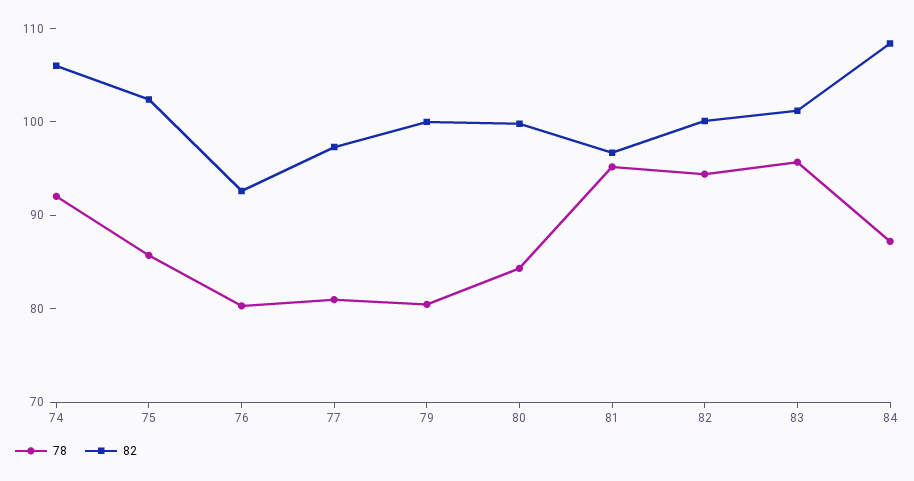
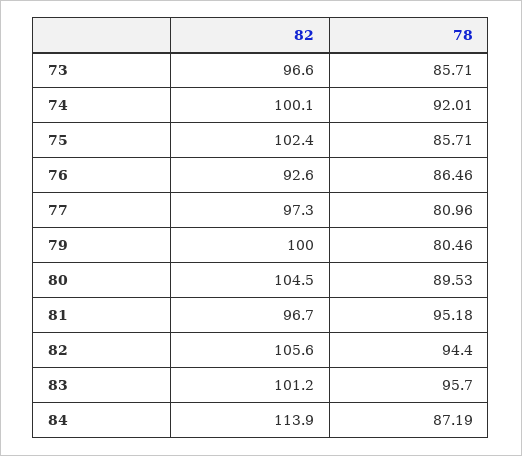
82, 74: 106 -> 100.1
78, 76: 80 -> 86.46
78, 80: 84 -> 89.53
82, 80: 100 -> 104.5
82, 82: 100 -> 105.6
82, 84: 108 -> 113.9
82, 73: none -> 96.6
78, 73: none -> 85.71

